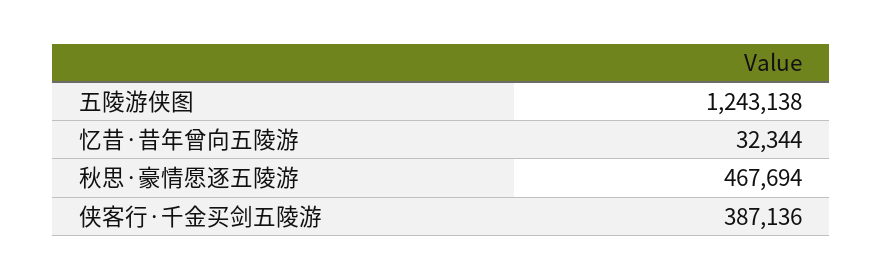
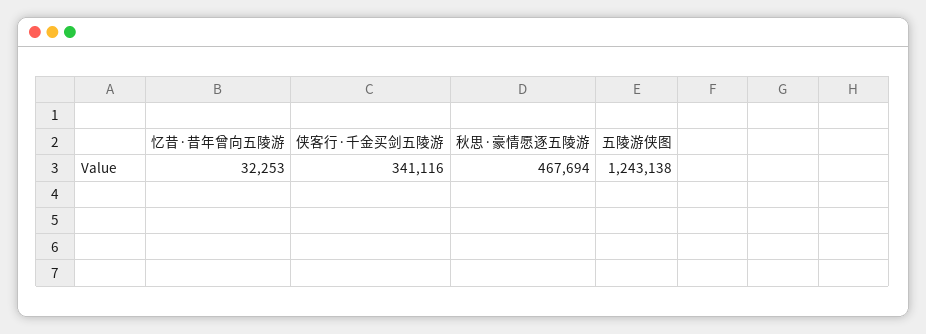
忆昔·昔年曾向五陵游: 32344 -> 32253
侠客行·千金买剑五陵游: 387136 -> 341116

